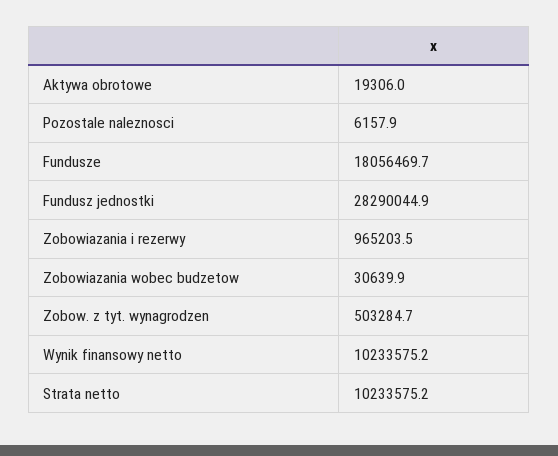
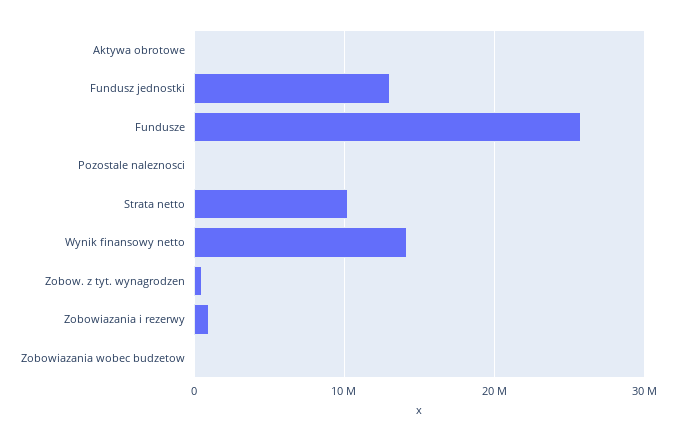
Fundusze: 18056469.7 -> 26000000
Fundusz jednostki: 28290044.9 -> 13000000
Wynik finansowy netto: 10233575.2 -> 14000000

